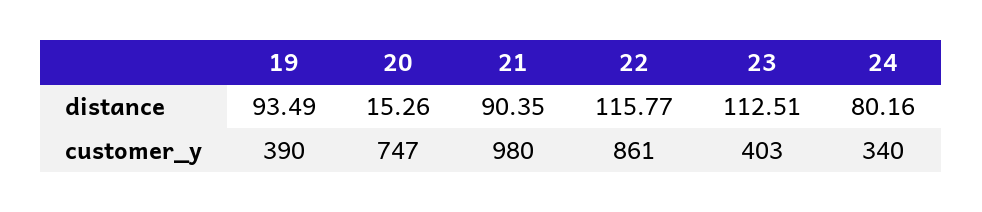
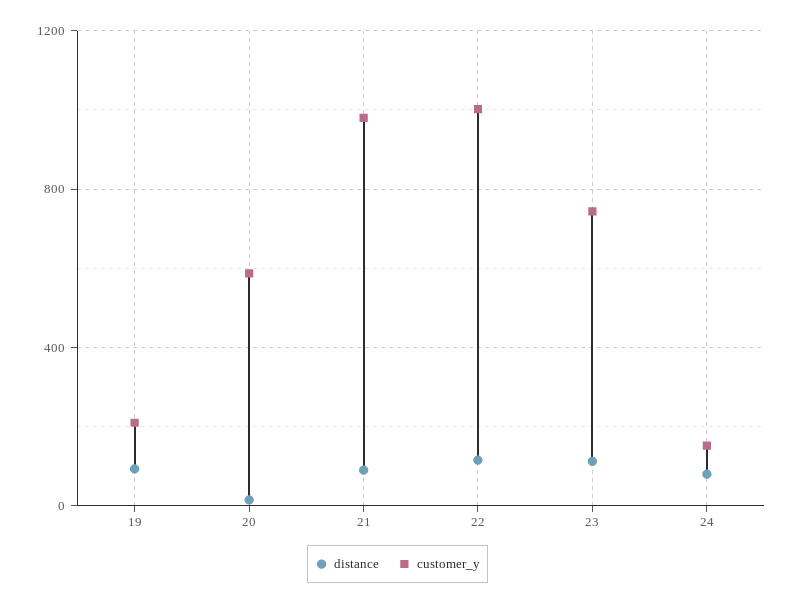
customer_y, 19: 390 -> 200
customer_y, 20: 747 -> 600
customer_y, 22: 861 -> 1000
customer_y, 23: 403 -> 750
customer_y, 24: 340 -> 150

